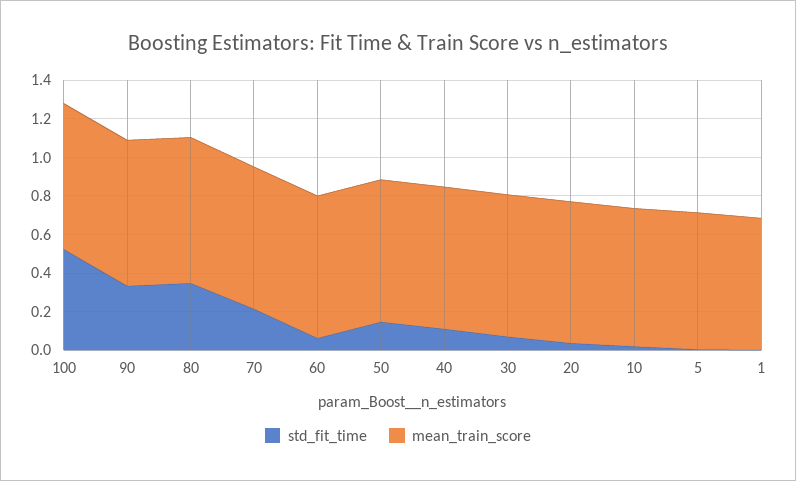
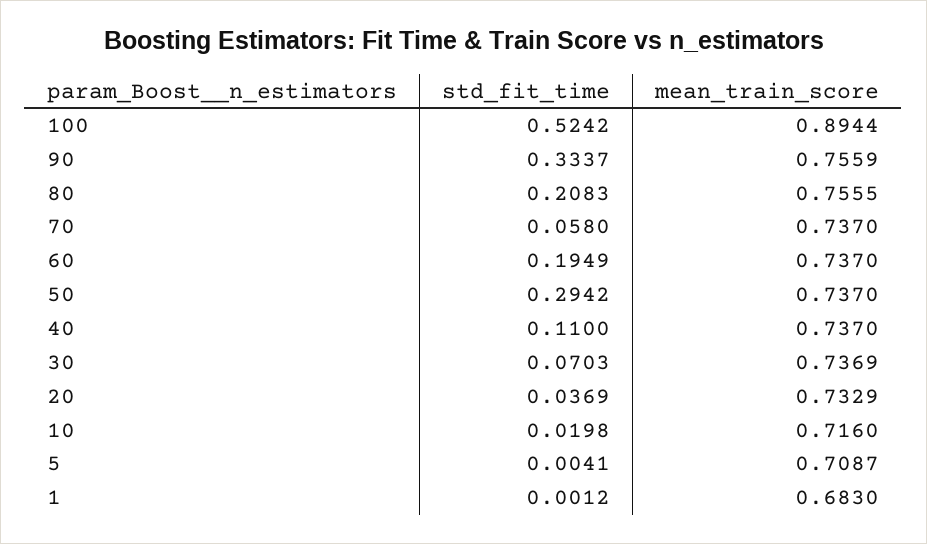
mean_train_score, 100: 0.75 -> 0.8944
std_fit_time, 80: 0.35 -> 0.2083
std_fit_time, 70: 0.2 -> 0.058
std_fit_time, 60: 0.05 -> 0.1949
std_fit_time, 50: 0.15 -> 0.2942

